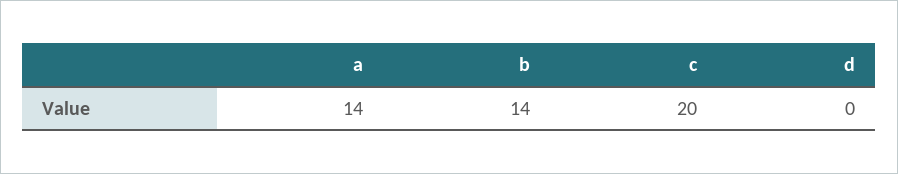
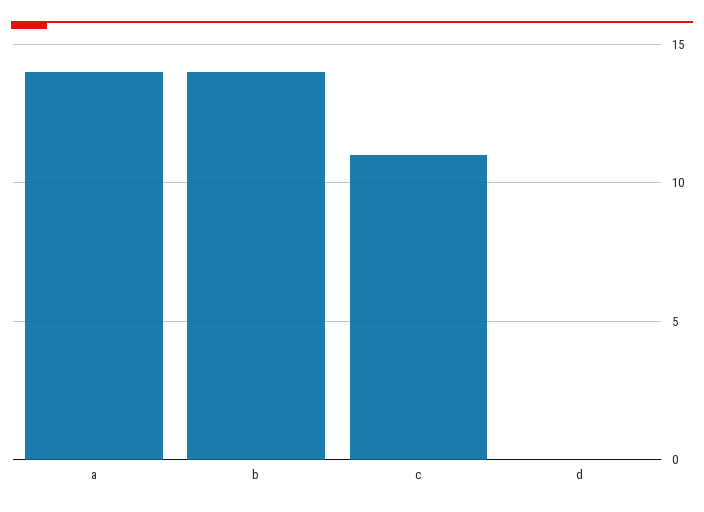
c: 20 -> 11

